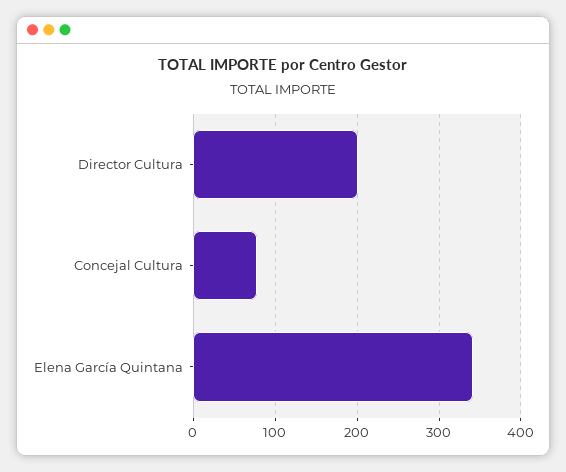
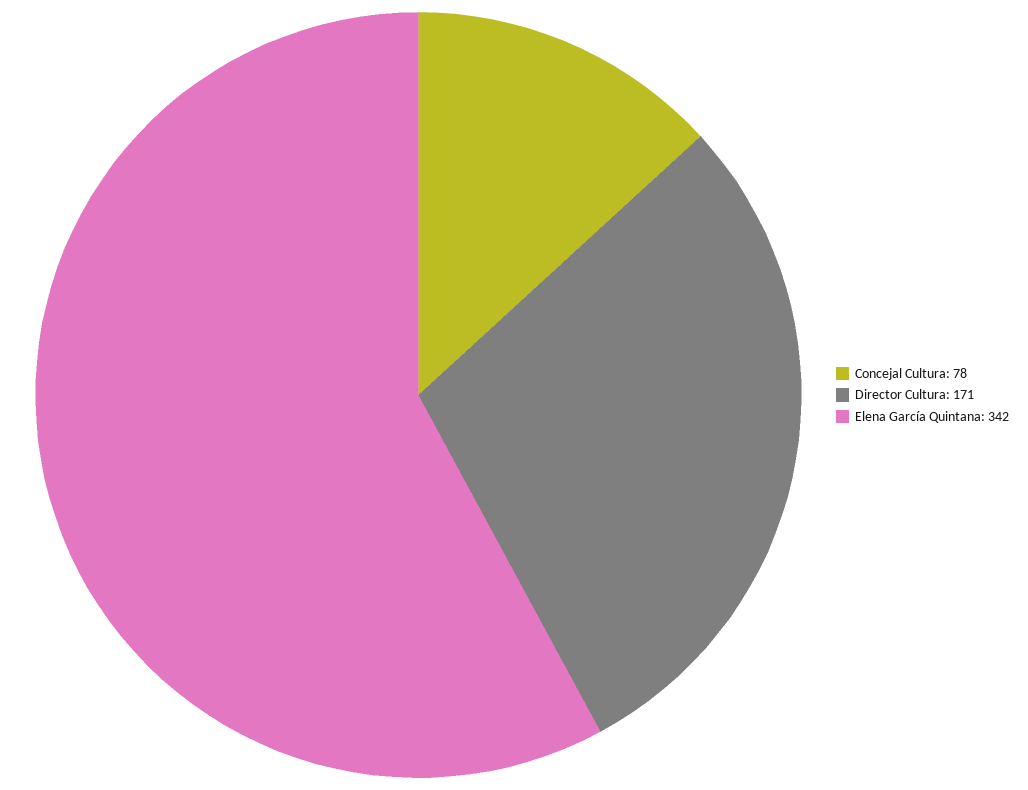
Director Cultura: 200 -> 171

